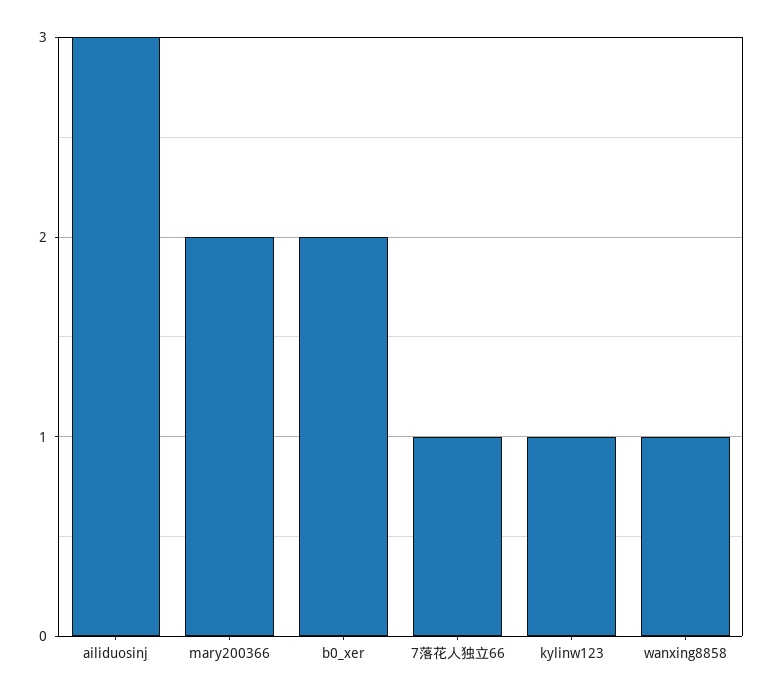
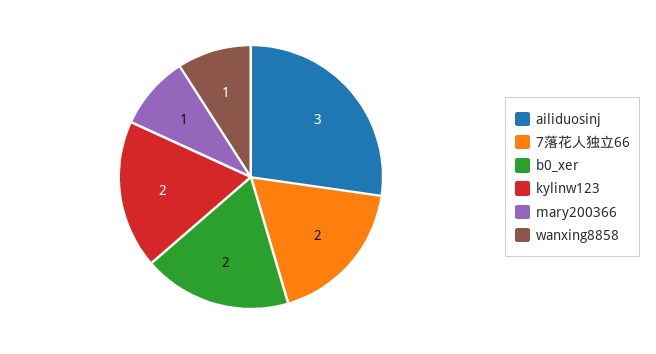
mary200366: 2 -> 1
7落花人独立66: 1 -> 2
kylinw123: 1 -> 2

